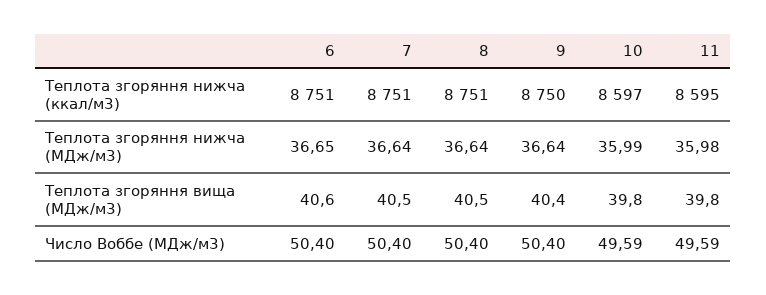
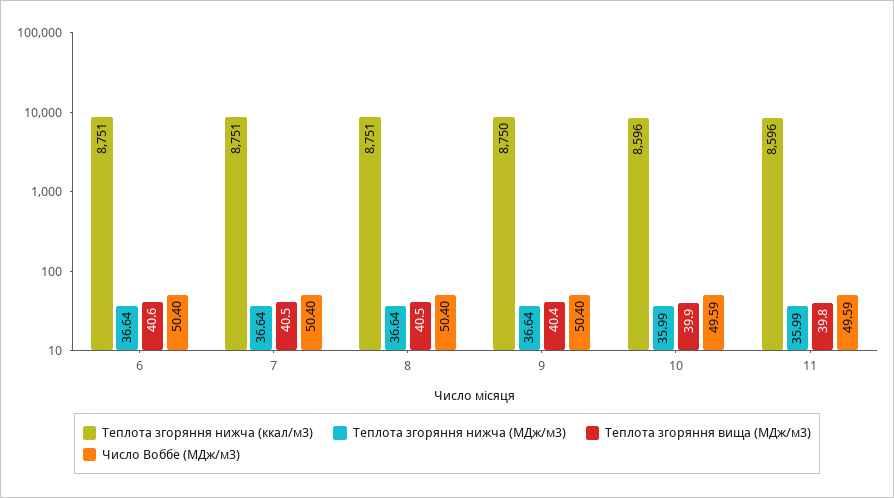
Теплота згоряння нижча (ккал/м3), 10: 8597 -> 8596
Теплота згоряння нижча (ккал/м3), 11: 8595 -> 8596
Теплота згоряння нижча (МДж/м3), 6: 36.65 -> 36.64
Теплота згоряння нижча (МДж/м3), 11: 35.98 -> 35.99
Теплота згоряння вища (МДж/м3), 10: 39.8 -> 39.9

